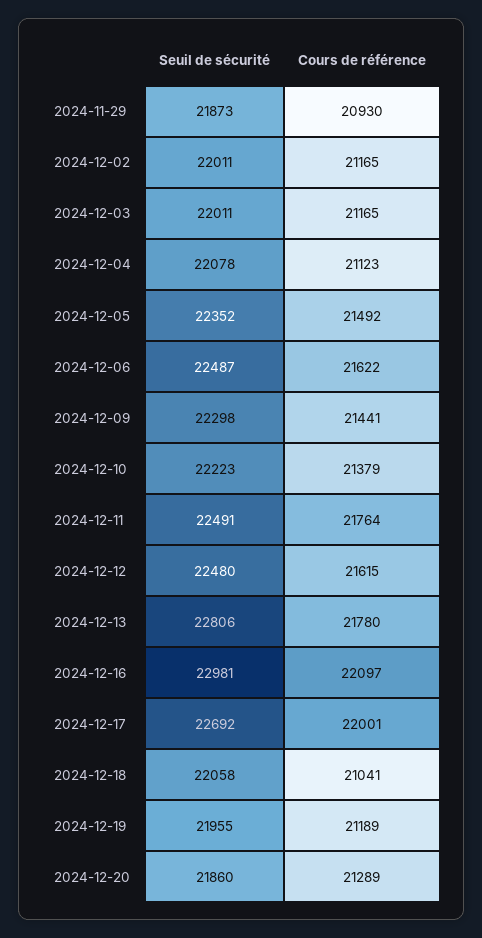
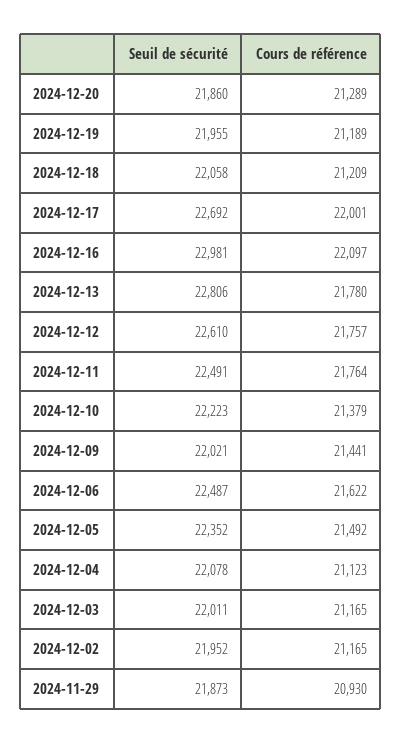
Seuil de sécurité, 2024-12-02: 22011 -> 21952
Seuil de sécurité, 2024-12-09: 22298 -> 22021
Seuil de sécurité, 2024-12-12: 22480 -> 22610
Cours de référence, 2024-12-12: 21615 -> 21757
Cours de référence, 2024-12-18: 21041 -> 21209

